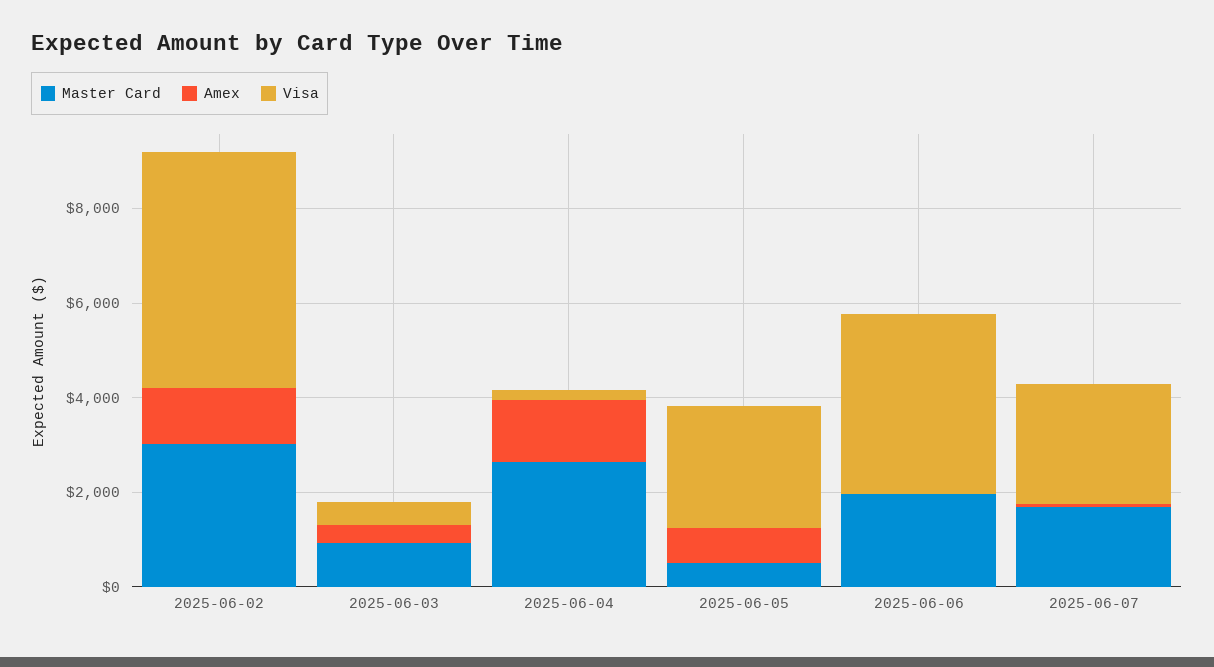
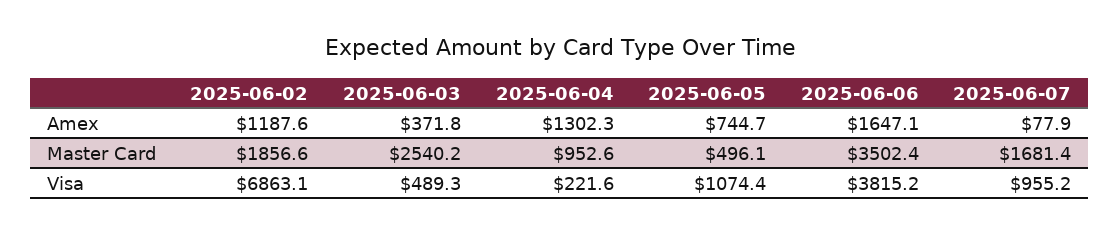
Master Card, 2025-06-02: 3000 -> 1856.6
Visa, 2025-06-02: 5000 -> 6863.1
Master Card, 2025-06-03: 1000 -> 2540.2
Master Card, 2025-06-04: 2500 -> 952.6
Visa, 2025-06-05: 2500 -> 1074.4
Master Card, 2025-06-06: 2000 -> 3502.4
Amex, 2025-06-06: 0 -> 1647.1
Visa, 2025-06-07: 2500 -> 955.2

